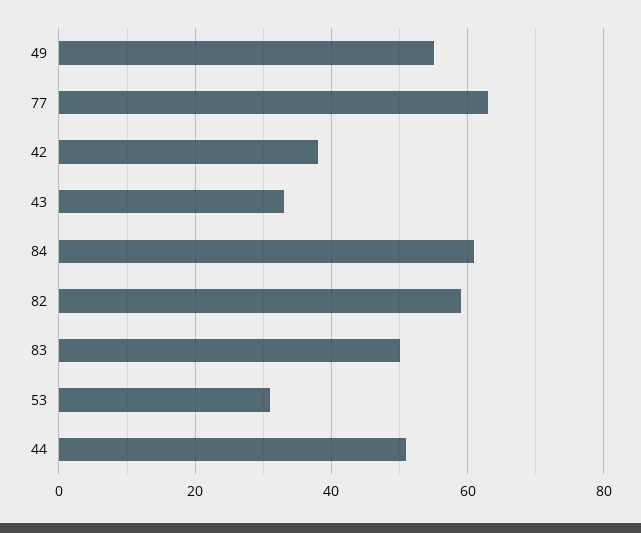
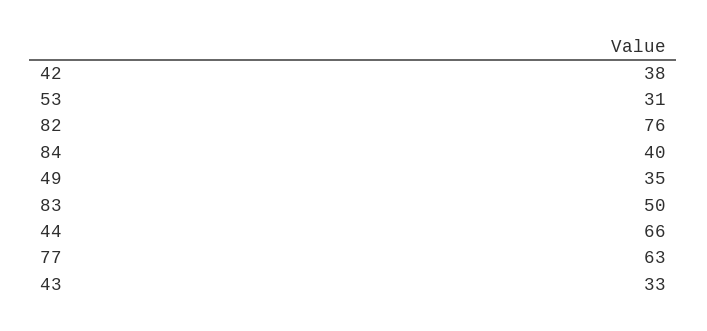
49: 55 -> 35
84: 60 -> 40
82: 60 -> 76
44: 50 -> 66

